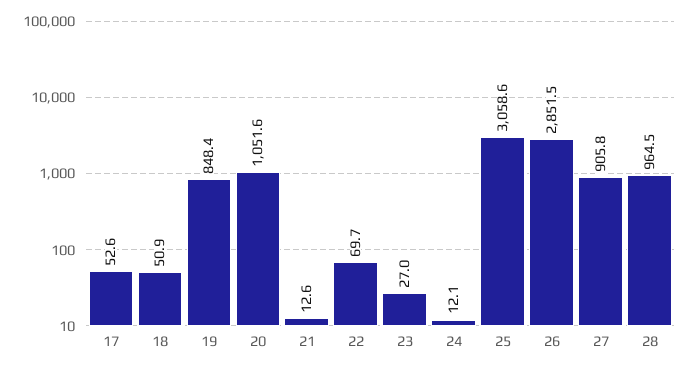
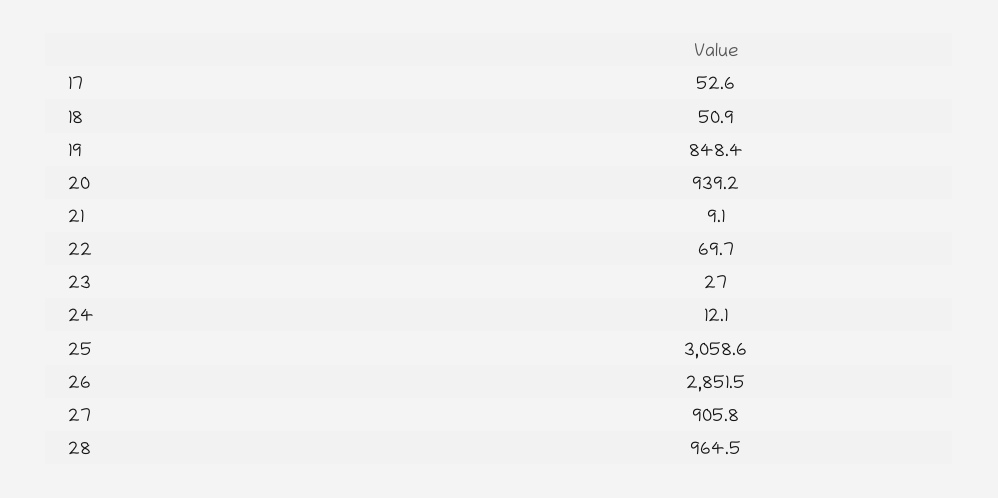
20: 1051.6 -> 939.2
21: 12.6 -> 9.1

